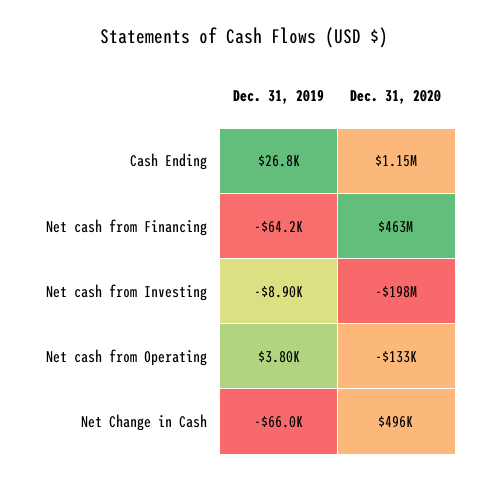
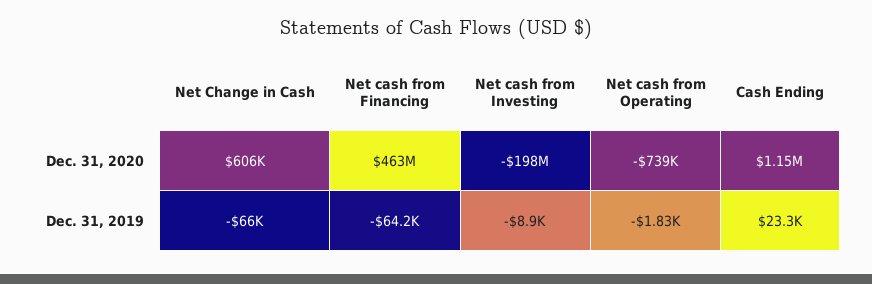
Dec. 31, 2019, Cash Ending: 26800 -> 23300
Dec. 31, 2019, Net cash from Operating: 3800 -> -1830
Dec. 31, 2020, Net cash from Operating: -133000 -> -739000
Dec. 31, 2020, Net Change in Cash: 496000 -> 606000

